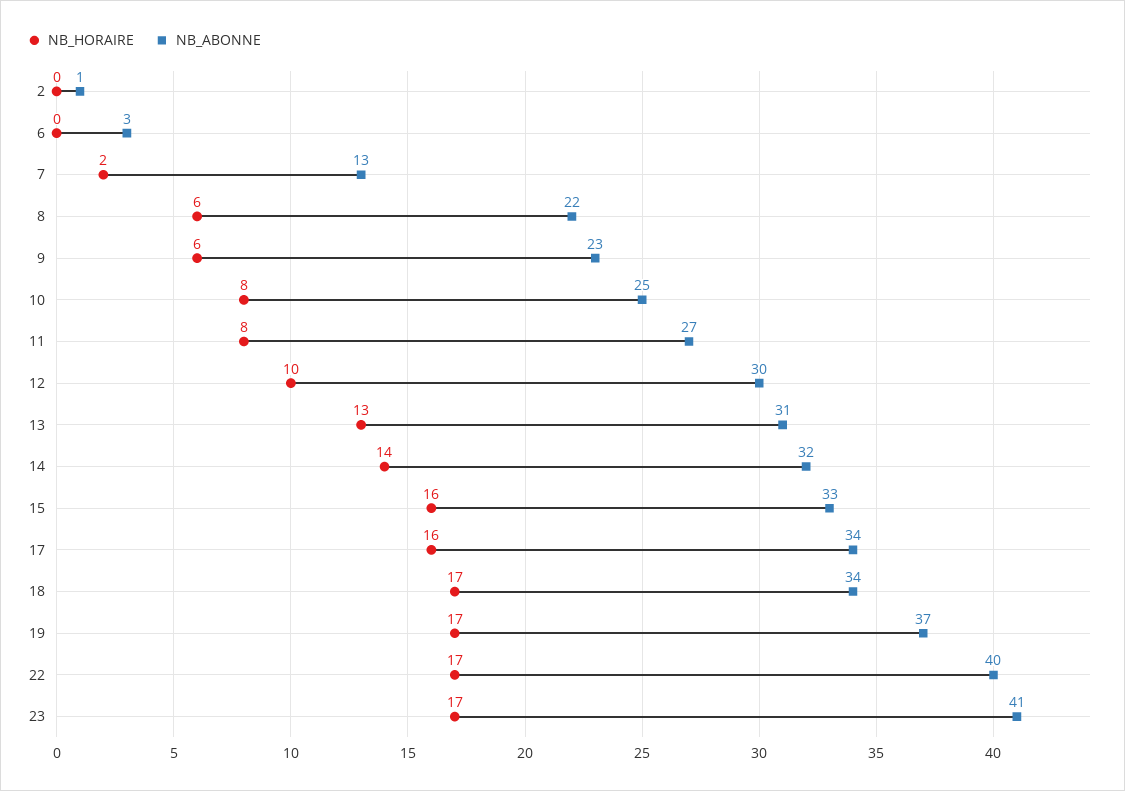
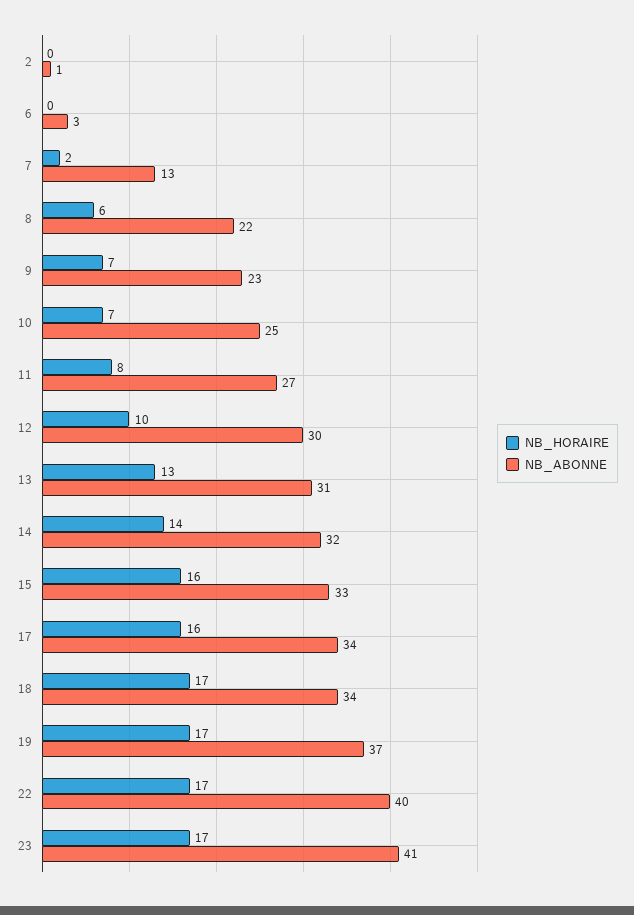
NB_HORAIRE, 9: 6 -> 7
NB_HORAIRE, 10: 8 -> 7

